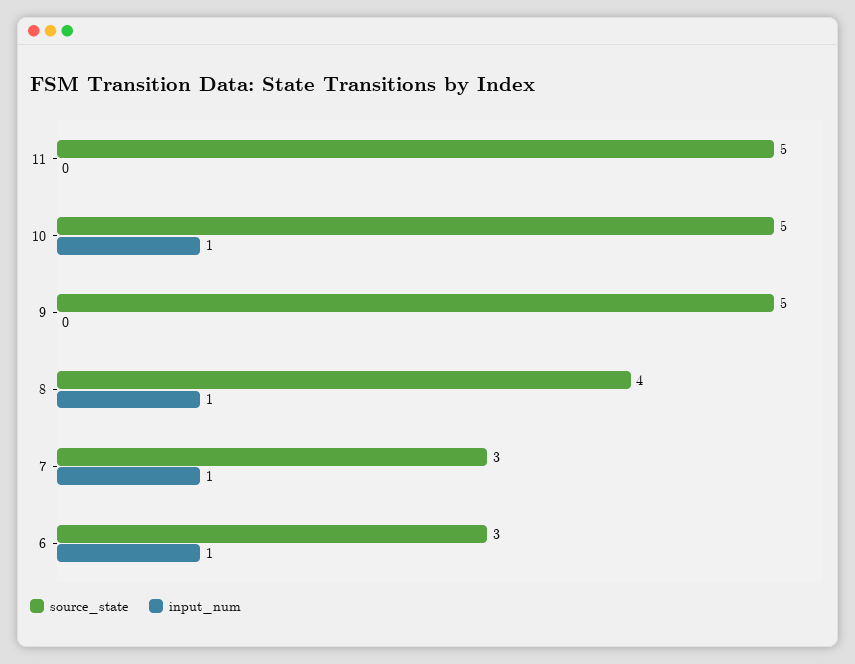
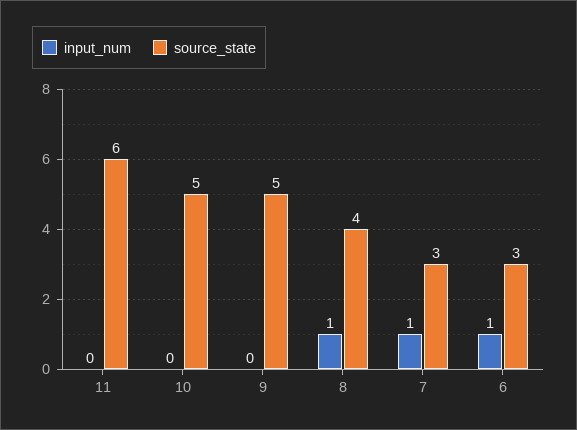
source_state, 11: 5 -> 6
input_num, 10: 1 -> 0

